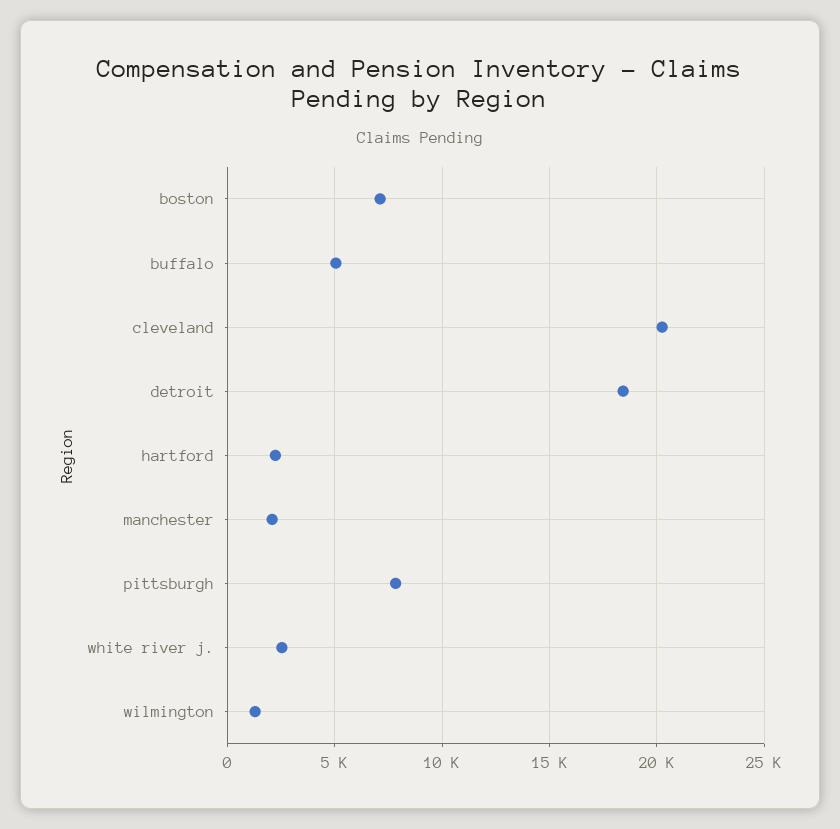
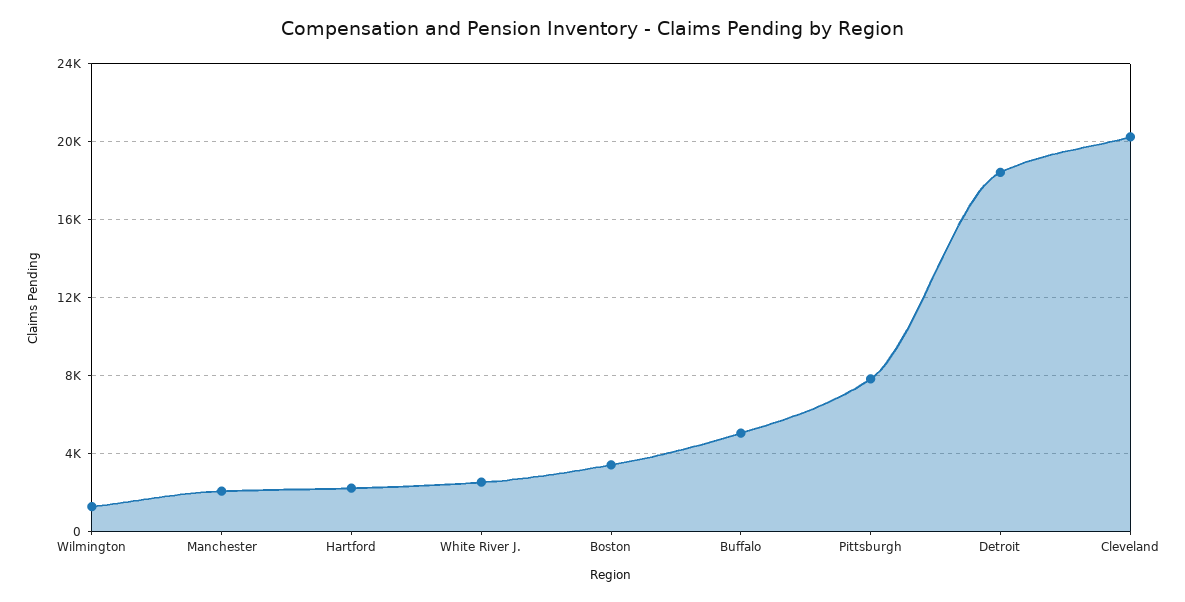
boston: 7000 -> 3500

